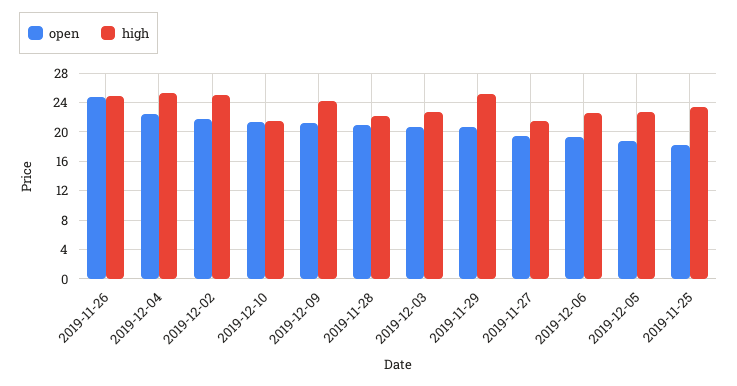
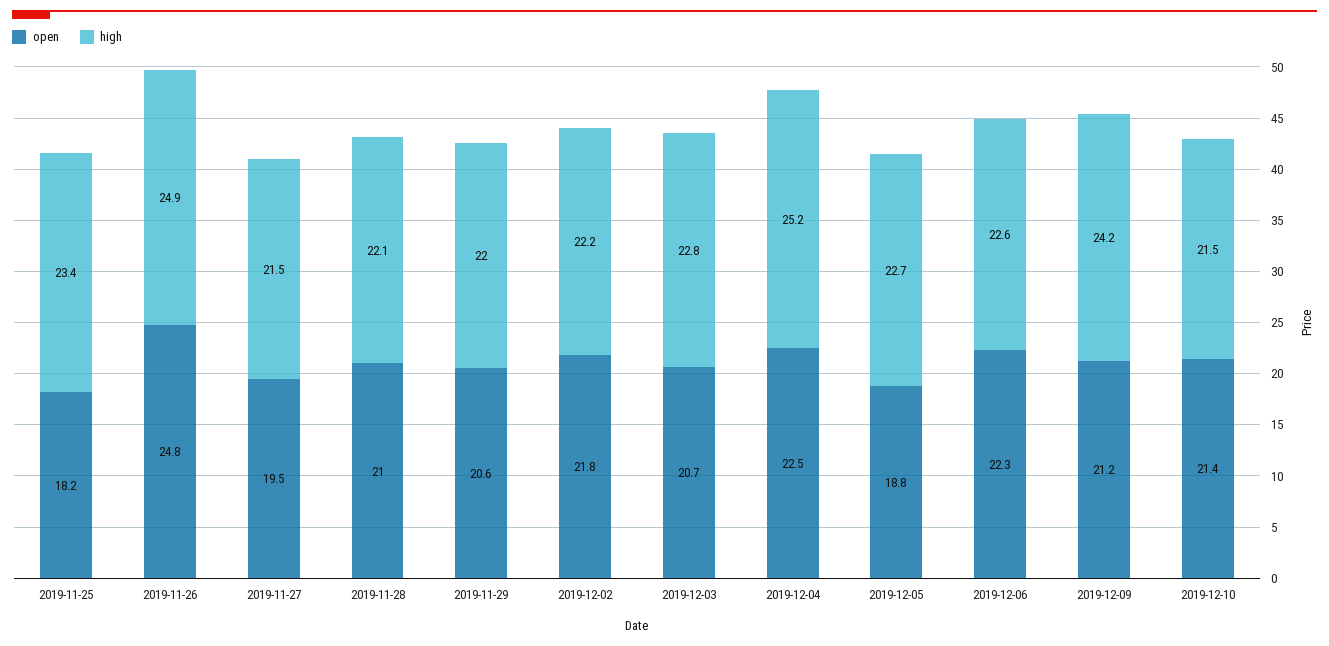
high, 2019-12-02: 25 -> 22.2
high, 2019-11-29: 25 -> 22
open, 2019-12-06: 19 -> 22.3

